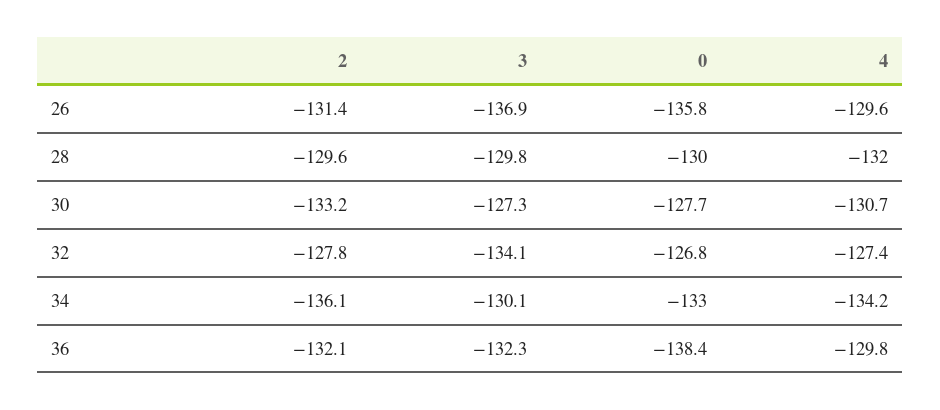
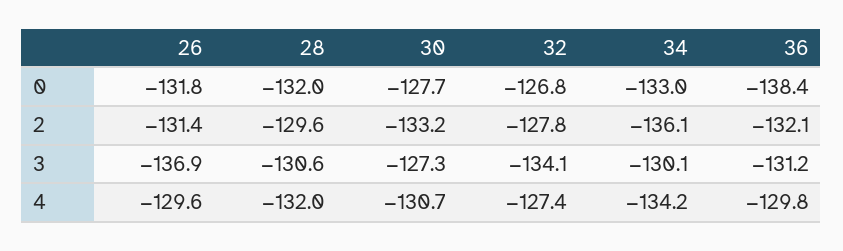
0, 26: -135.8 -> -131.8
3, 28: -129.8 -> -130.6
0, 28: -130 -> -132
3, 36: -132.3 -> -131.2

